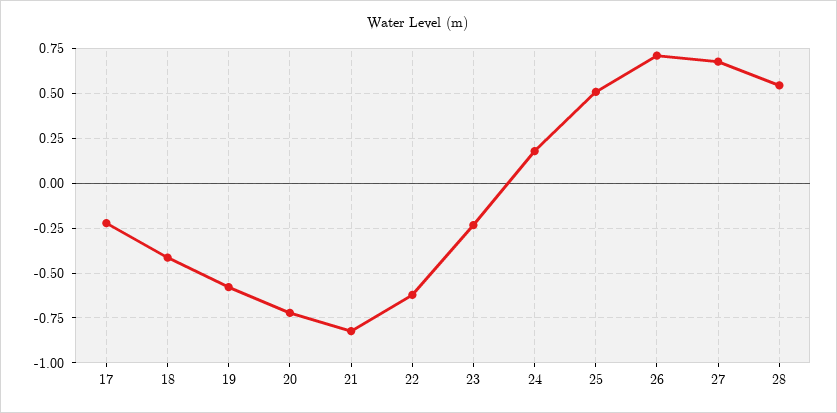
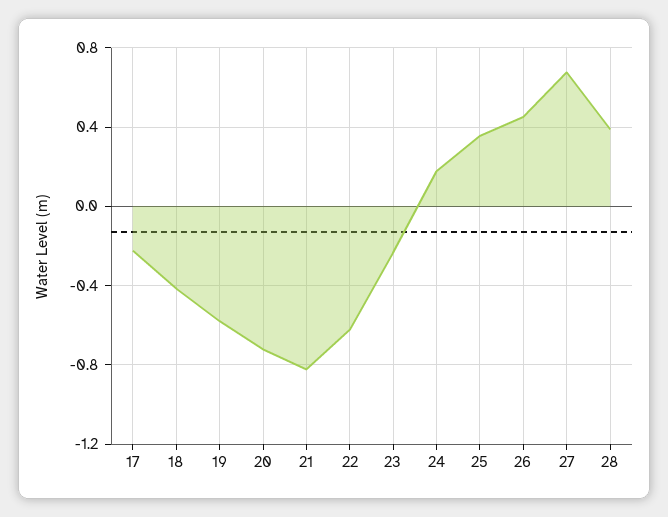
25: 0.5 -> 0.35
26: 0.7 -> 0.45
28: 0.55 -> 0.4

